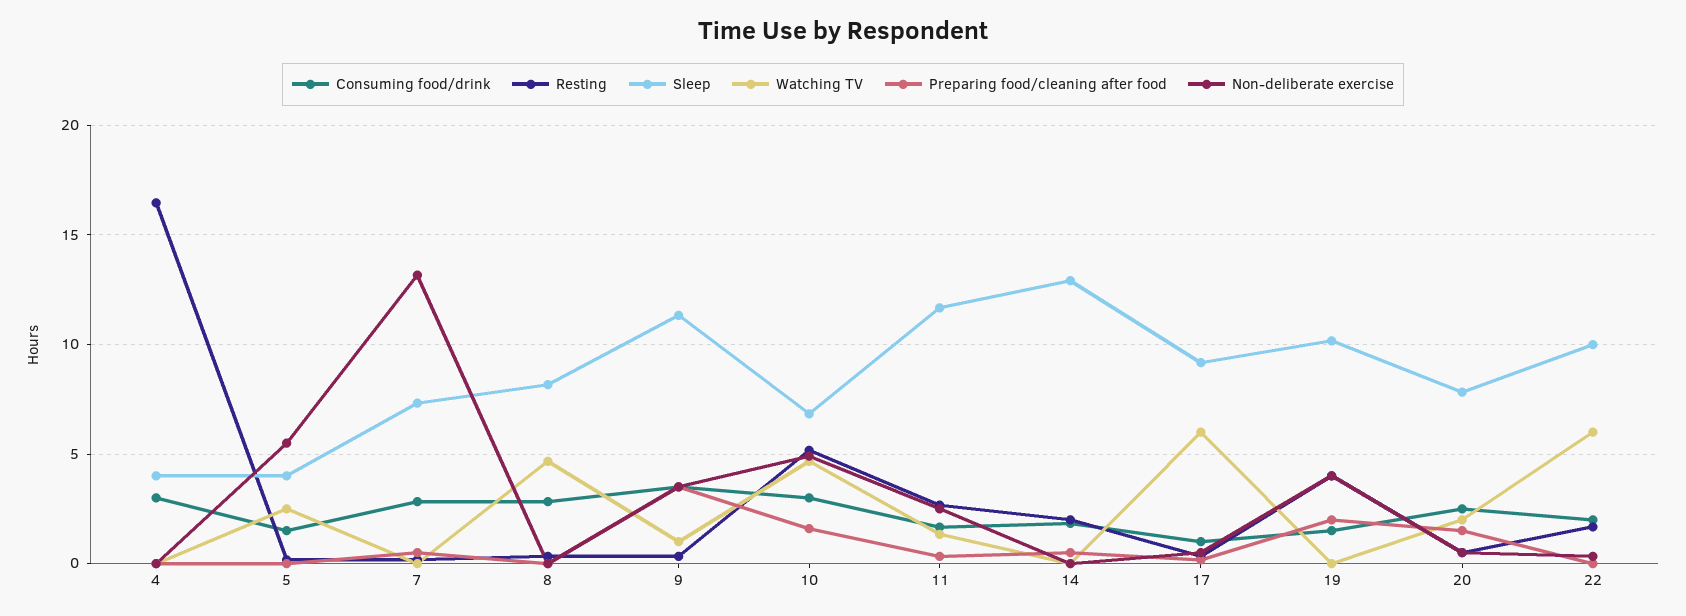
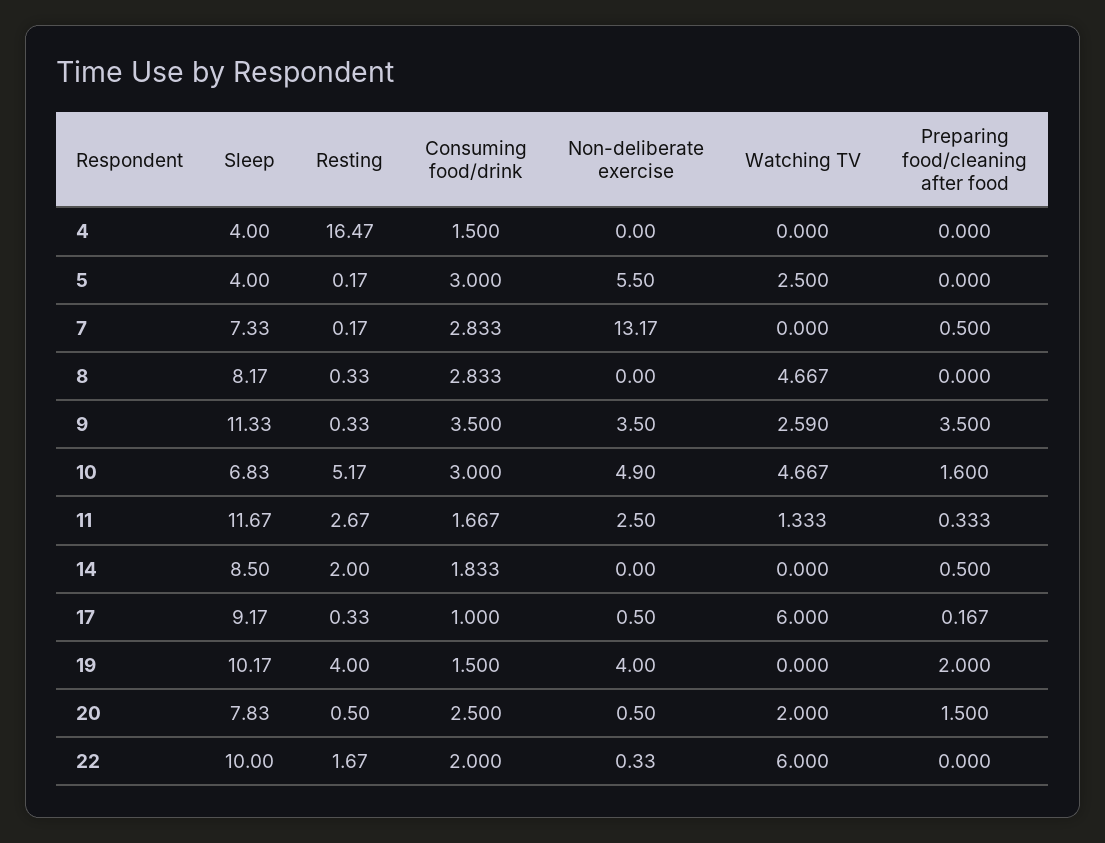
Consuming food/drink, 4: 3 -> 1.5
Consuming food/drink, 5: 1.5 -> 3
Watching TV, 9: 1 -> 2.59
Sleep, 14: 13 -> 8.5

